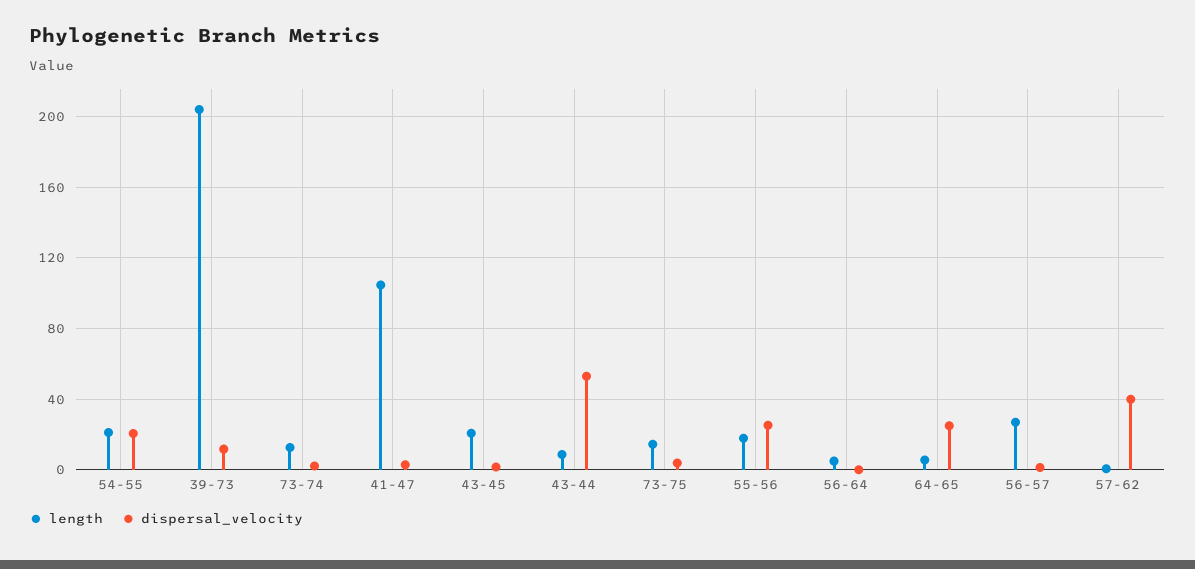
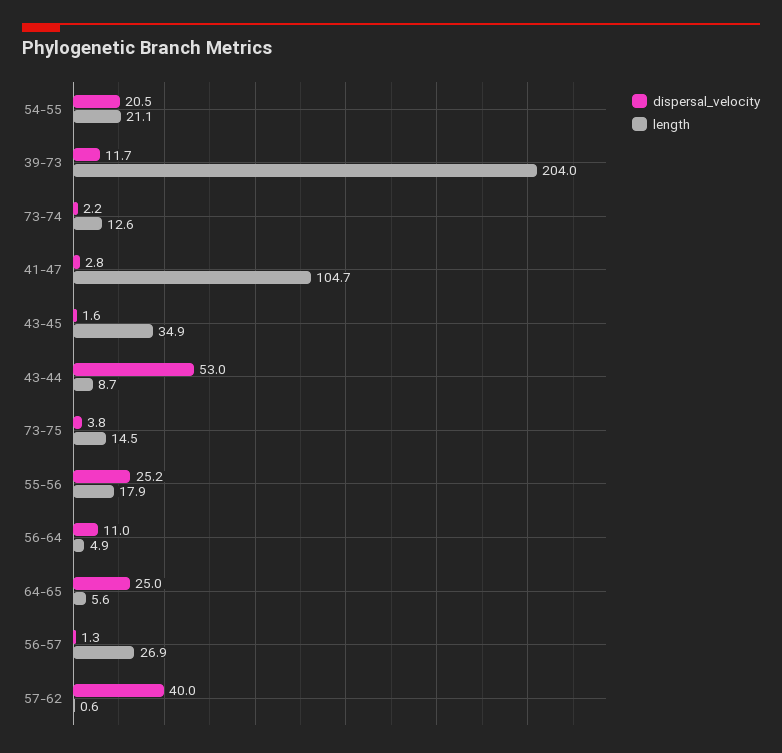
length, 43-45: 20 -> 34.9
dispersal_velocity, 56-64: 0 -> 11

